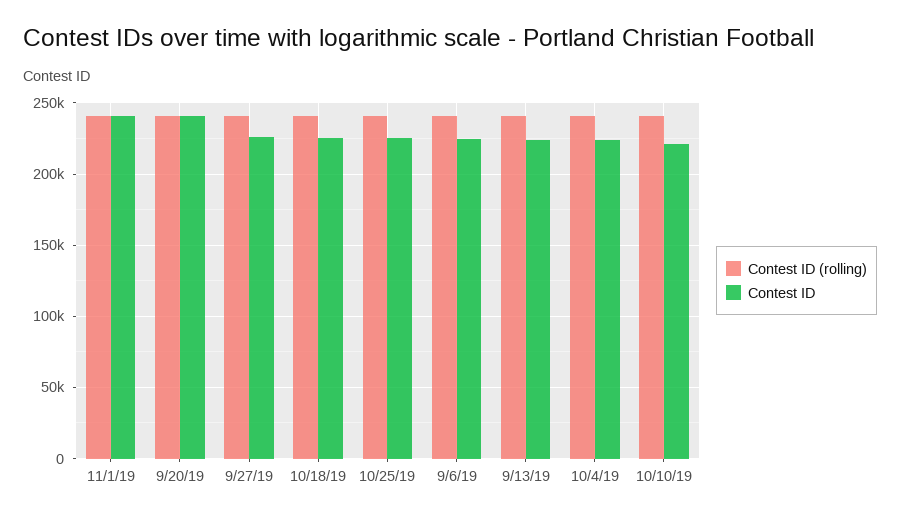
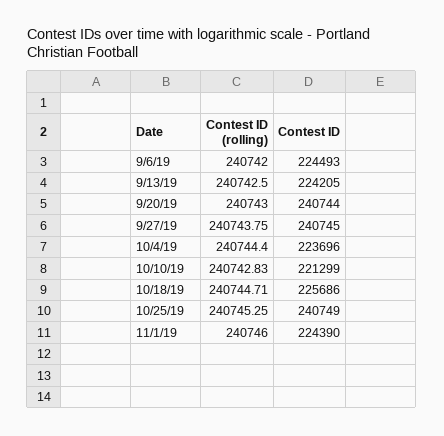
Contest ID, 11/1/19: 240000 -> 224390
Contest ID, 9/27/19: 225000 -> 240745
Contest ID, 10/25/19: 225000 -> 240749

